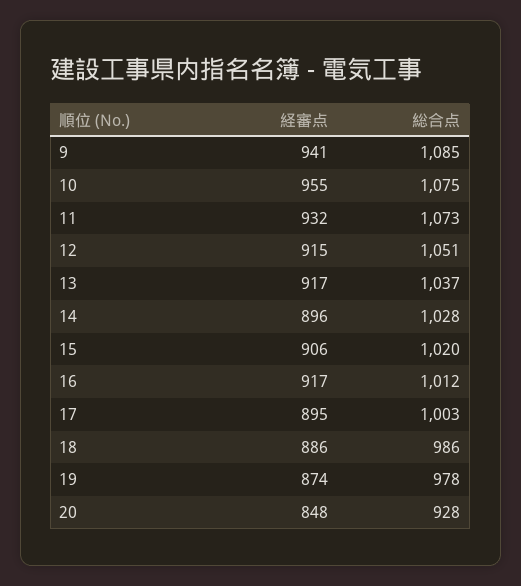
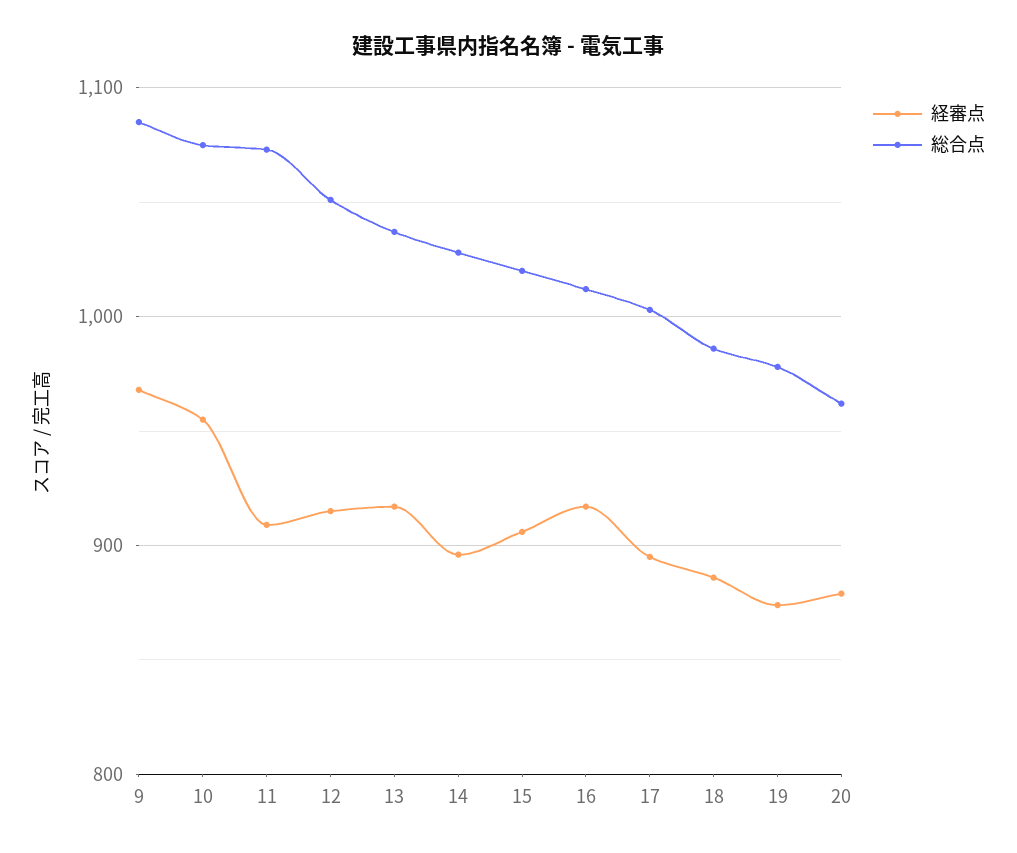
経審点, 9: 941 -> 970
経審点, 11: 932 -> 910
経審点, 20: 848 -> 880
総合点, 20: 928 -> 960

